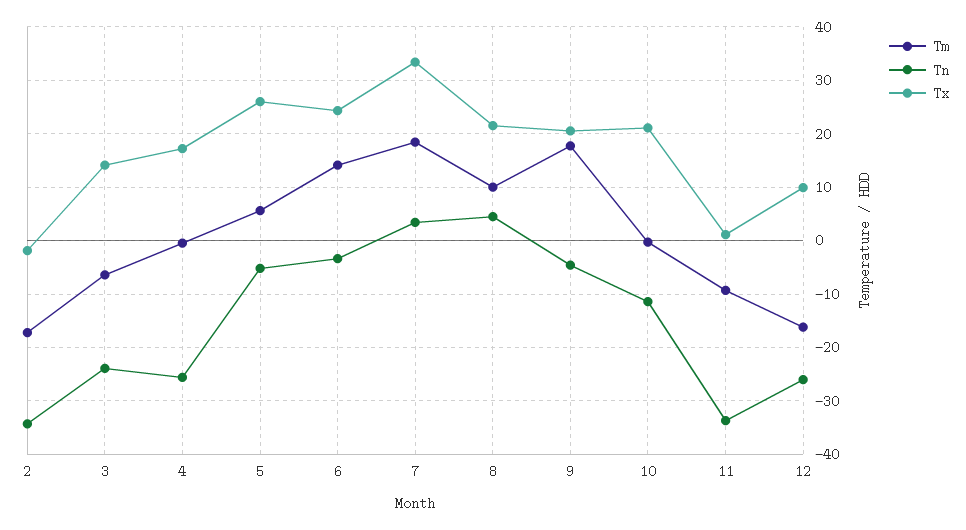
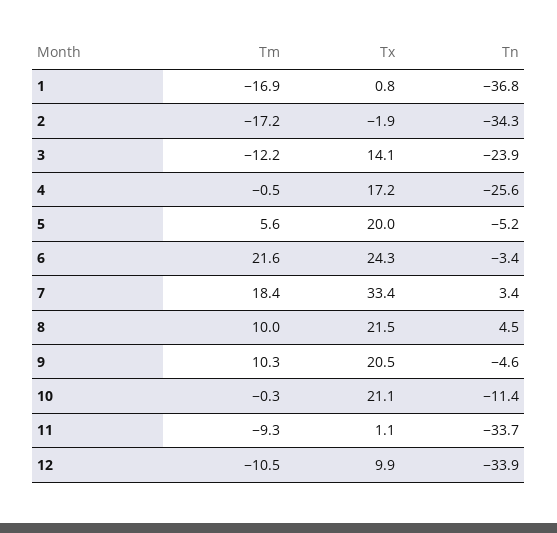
Tm, 3: -6 -> -12.2
Tx, 5: 26 -> 20
Tm, 6: 14 -> 21.6
Tm, 9: 18 -> 10.3
Tm, 12: -16 -> -10.5
Tn, 12: -26 -> -33.9
Tm, 1: none -> -16.9
Tx, 1: none -> 0.8
Tn, 1: none -> -36.8

